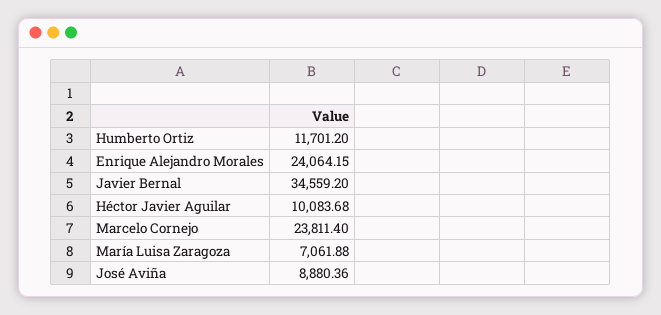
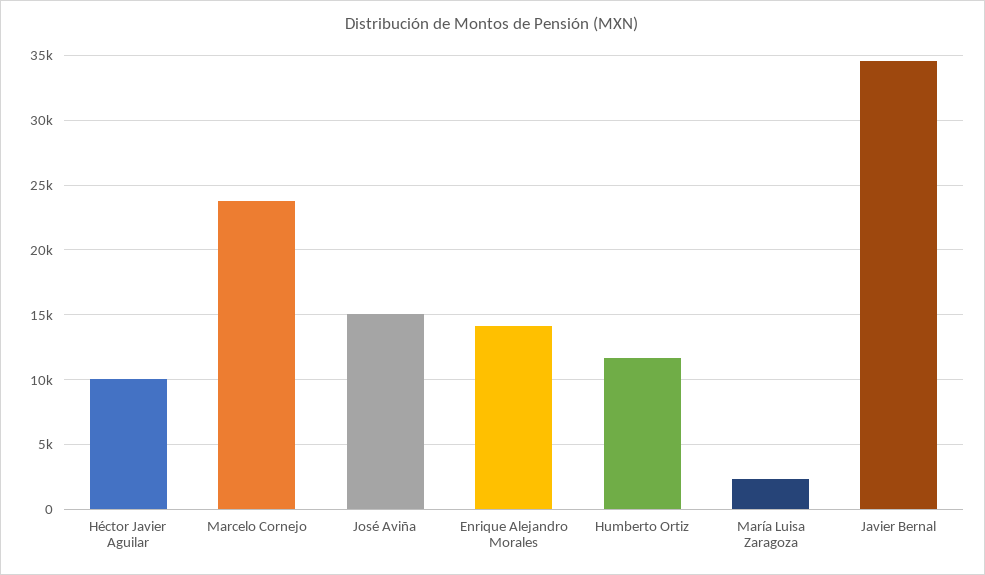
Enrique Alejandro Morales: 24064.15 -> 14000
María Luisa Zaragoza: 7061.88 -> 2500
José Aviña: 8880.36 -> 15000

